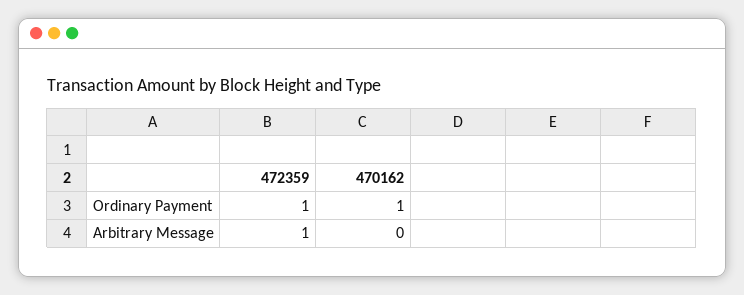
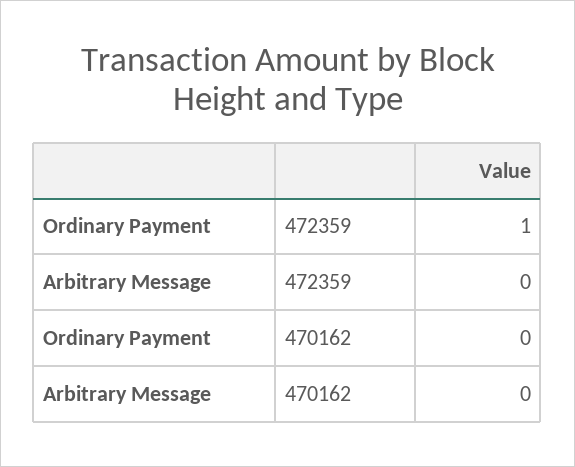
470162, Ordinary Payment: 1 -> 0
472359, Arbitrary Message: 1 -> 0

